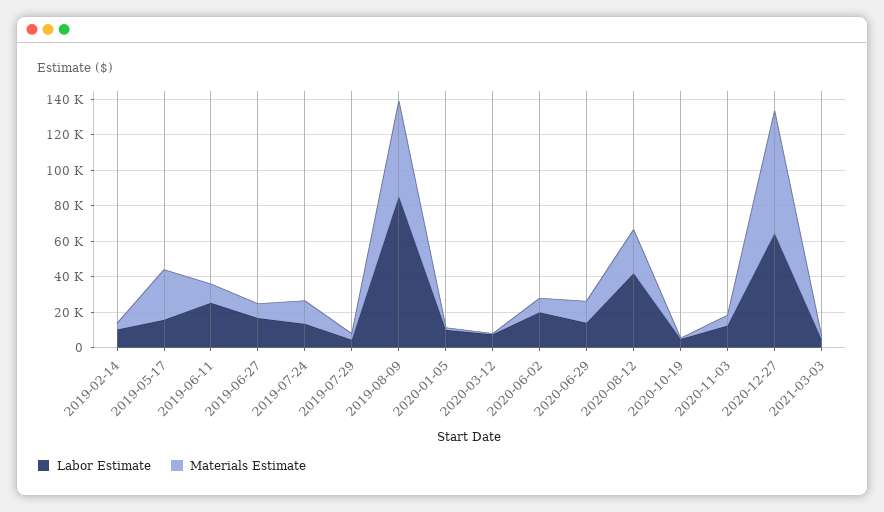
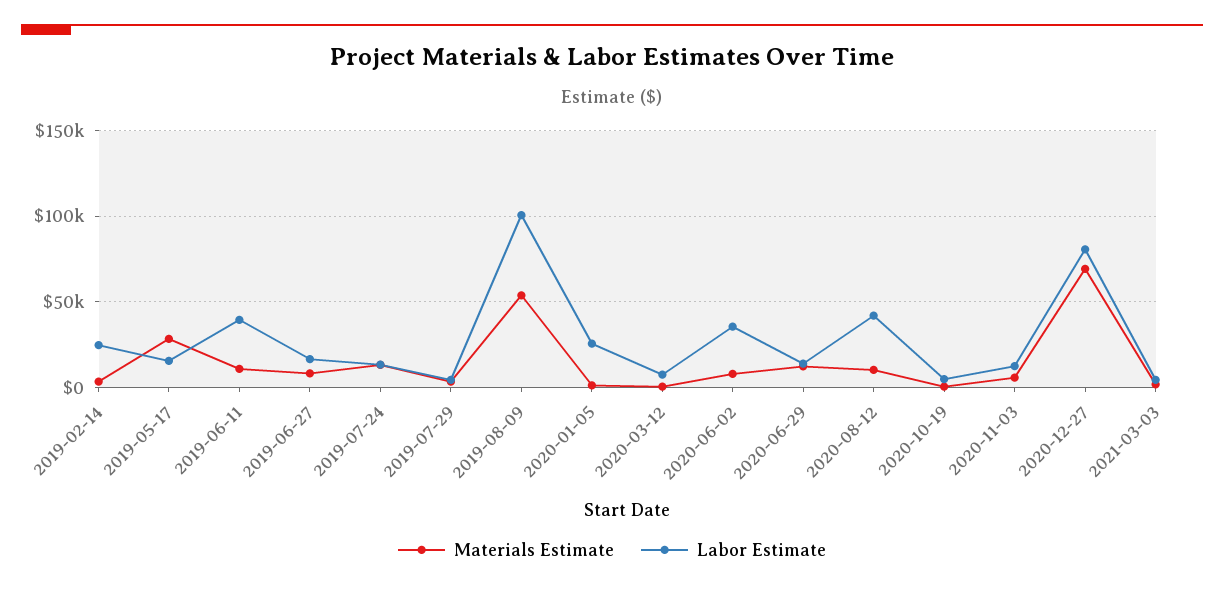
Labor Estimate, 2019-02-14: 10000 -> 25000
Labor Estimate, 2019-06-11: 25000 -> 40000
Labor Estimate, 2019-08-09: 85000 -> 100000
Labor Estimate, 2020-01-05: 10000 -> 25000
Labor Estimate, 2020-06-02: 20000 -> 35000
Materials Estimate, 2020-08-12: 25000 -> 10000
Labor Estimate, 2020-12-27: 65000 -> 80000

